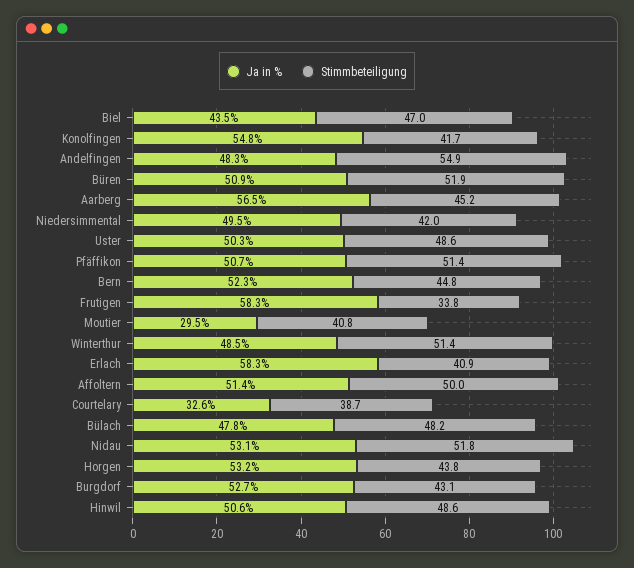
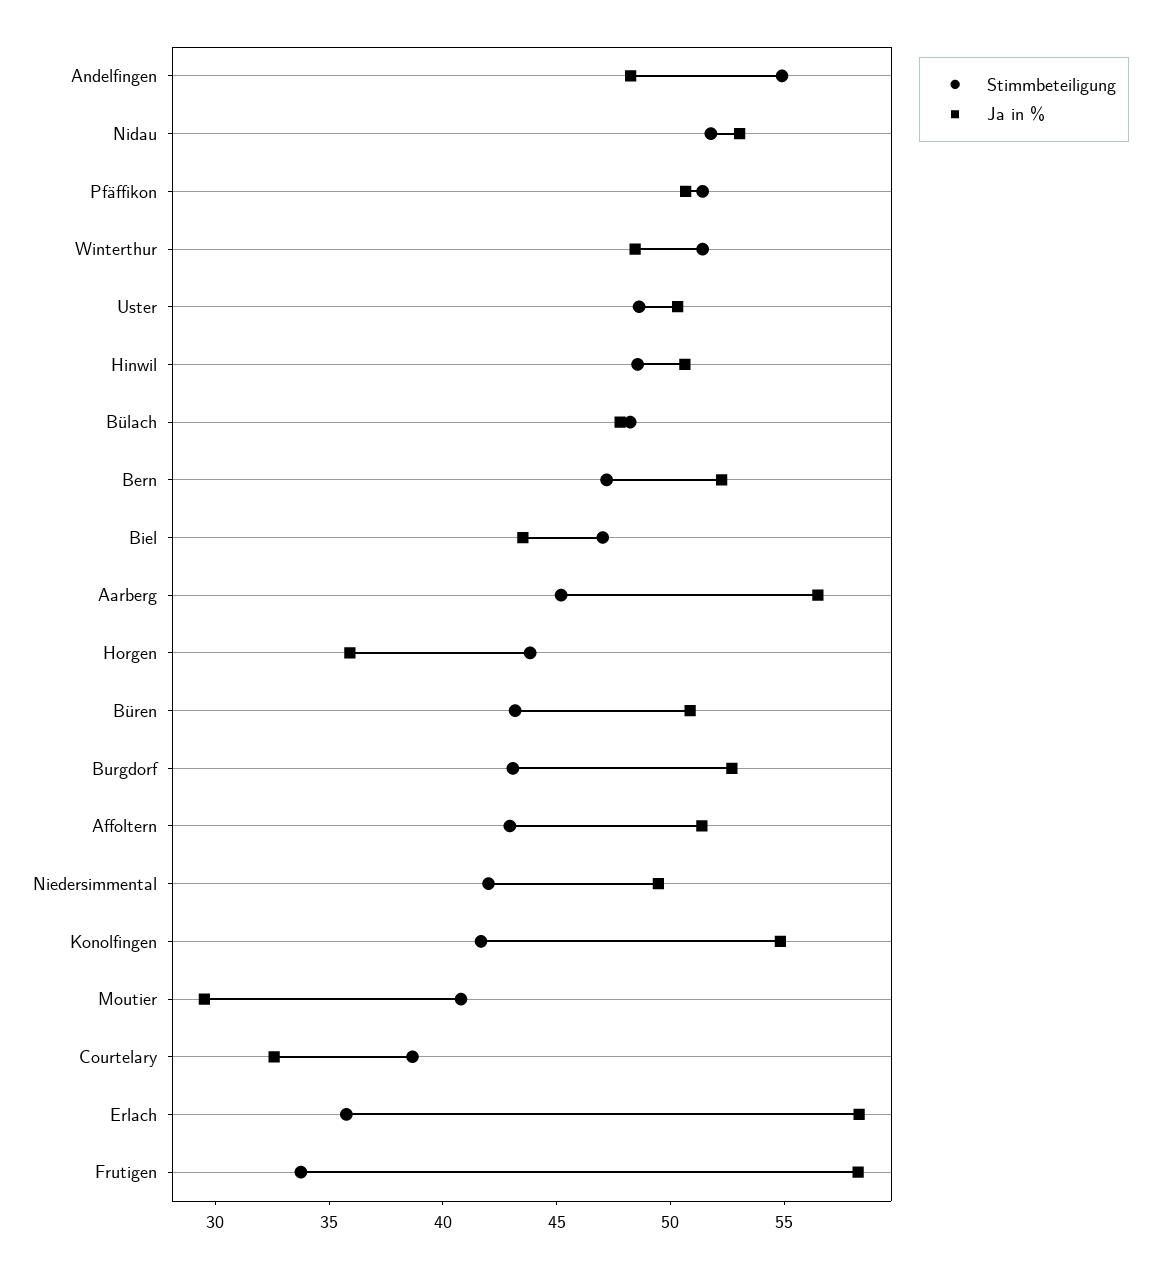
Stimmbeteiligung, Büren: 51.9 -> 43
Stimmbeteiligung, Bern: 44.8 -> 47
Stimmbeteiligung, Erlach: 40.9 -> 36
Stimmbeteiligung, Affoltern: 50 -> 43
Ja in %, Horgen: 53.2 -> 36

